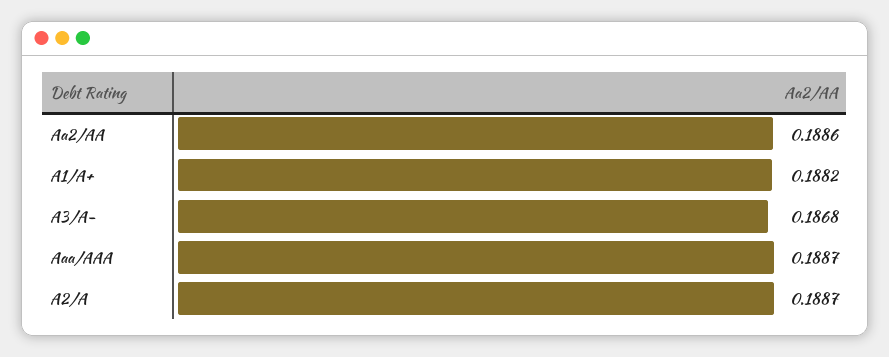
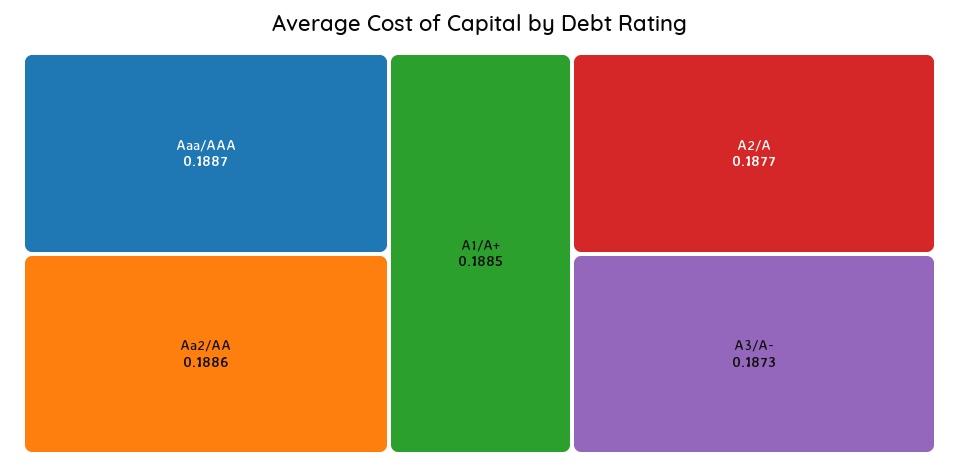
A1/A+: 0.1882 -> 0.1885
A3/A-: 0.1868 -> 0.1873
A2/A: 0.1887 -> 0.1877

